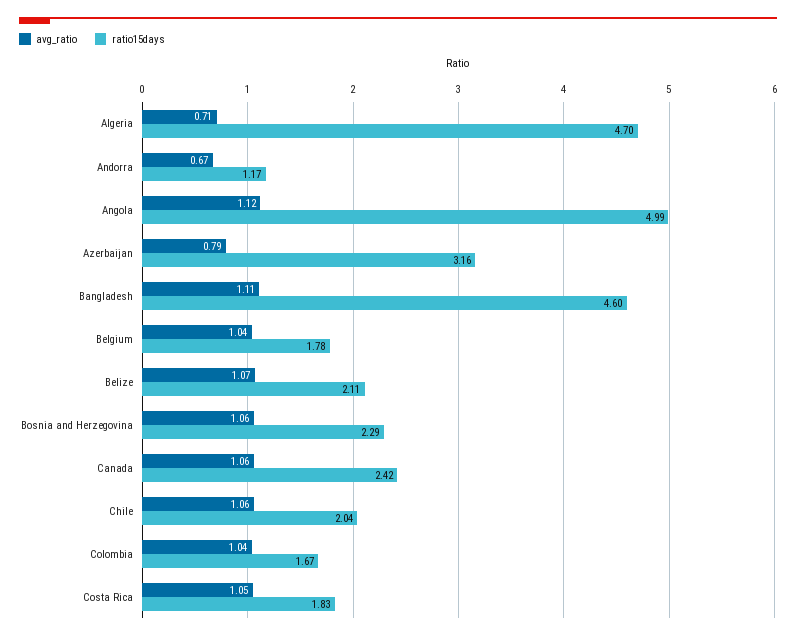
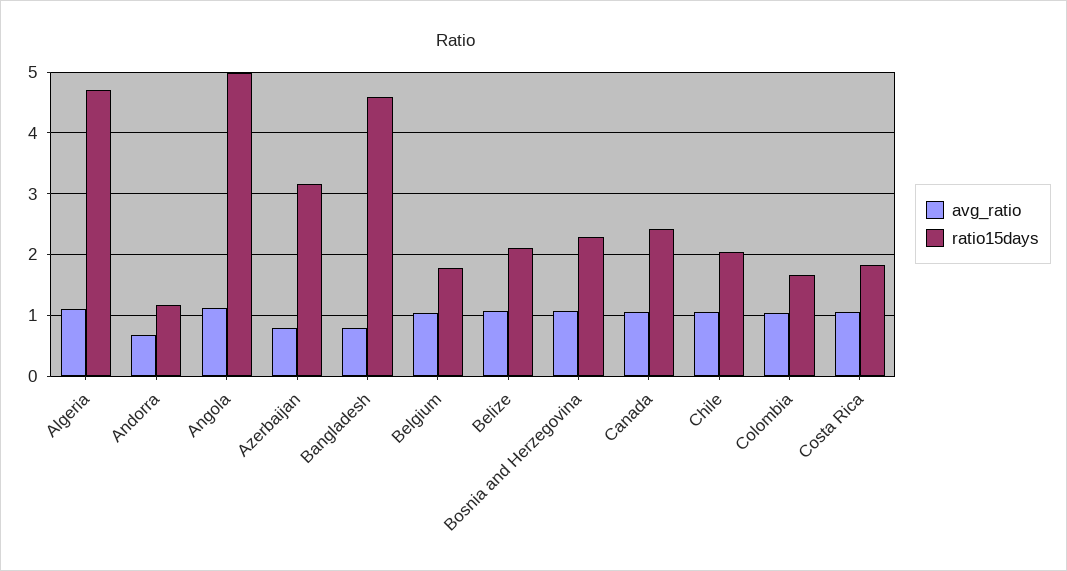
avg_ratio, Algeria: 0.71 -> 1.1
avg_ratio, Bangladesh: 1.11 -> 0.8

